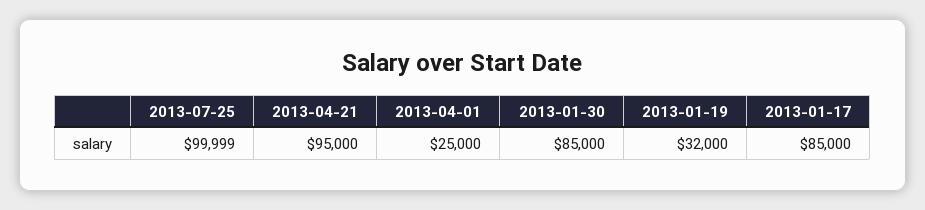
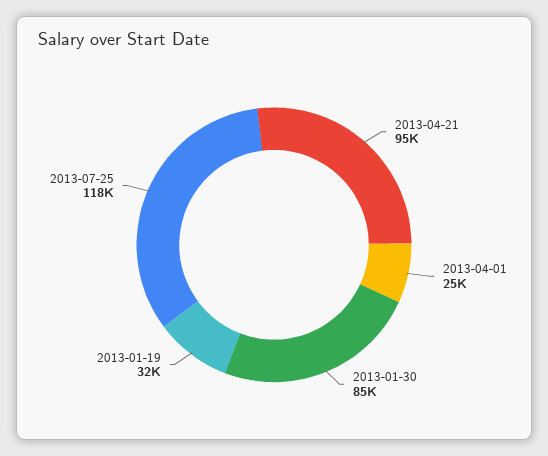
2013-07-25: 99999 -> 118000
2013-01-17: 85000 -> none

